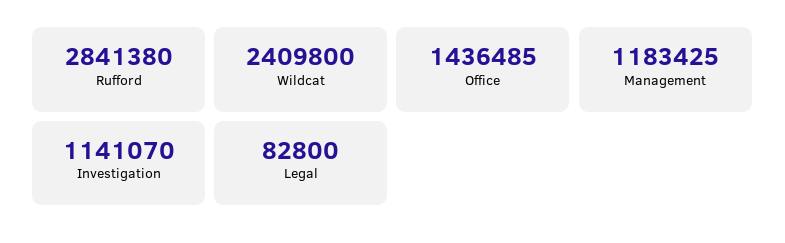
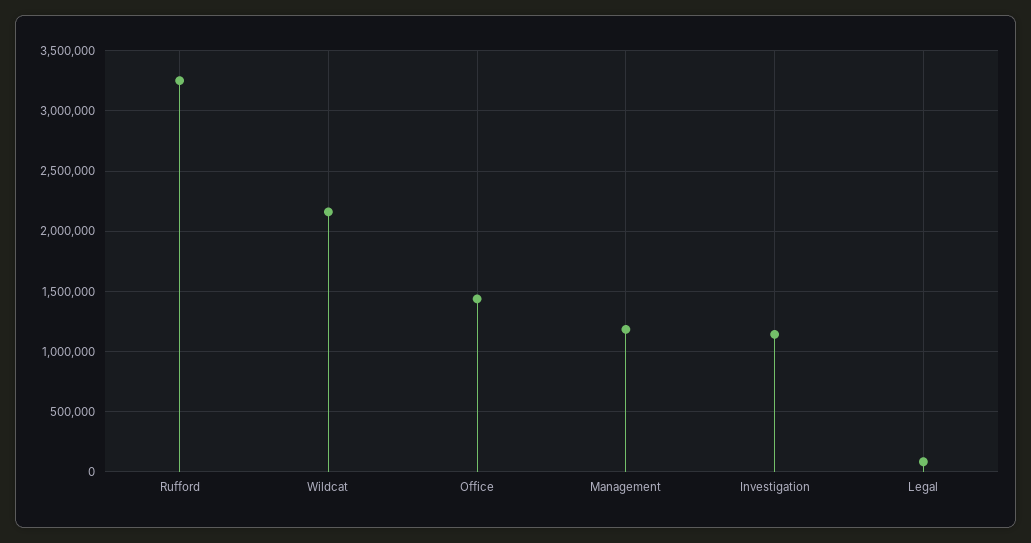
Rufford: 2841380 -> 3250000
Wildcat: 2409800 -> 2150000

